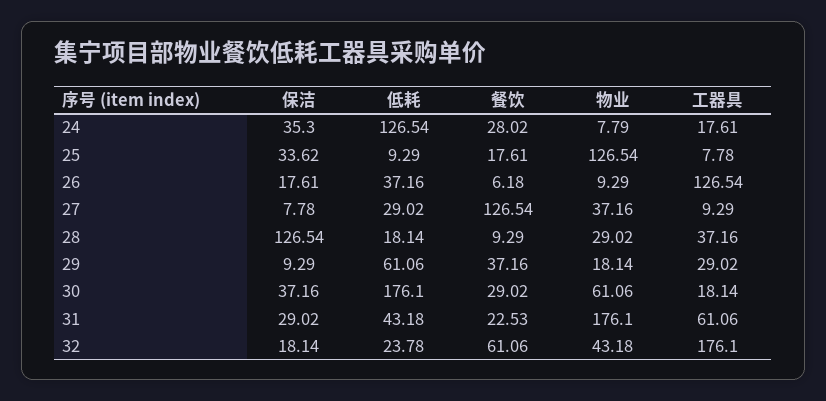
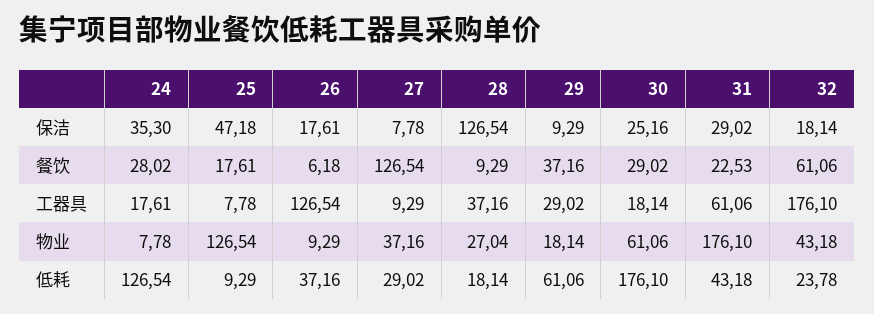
物业, 24: 7.79 -> 7.78
保洁, 25: 33.62 -> 47.18
物业, 28: 29.02 -> 27.04
保洁, 30: 37.16 -> 25.16

